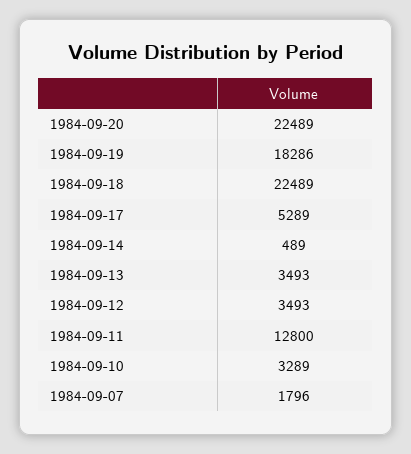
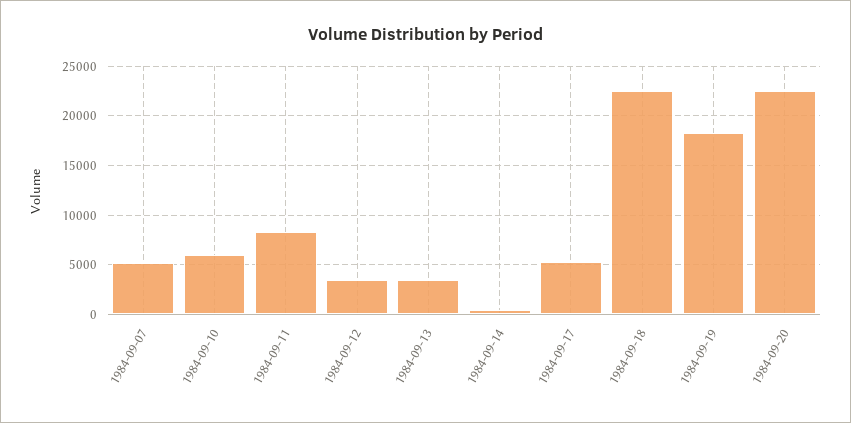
1984-09-11: 12800 -> 8000
1984-09-10: 3289 -> 6000
1984-09-07: 1796 -> 5000

